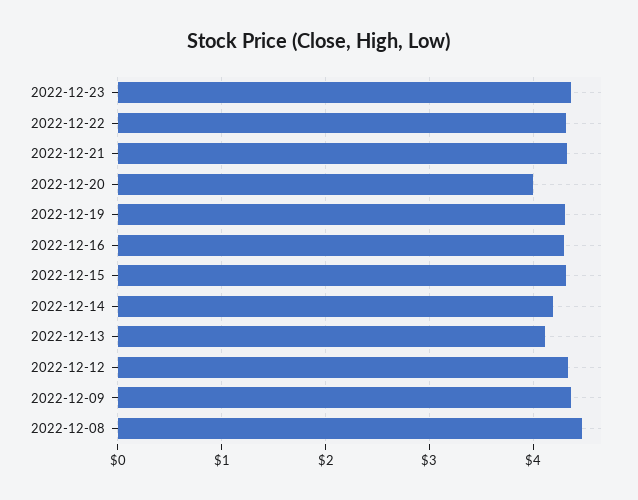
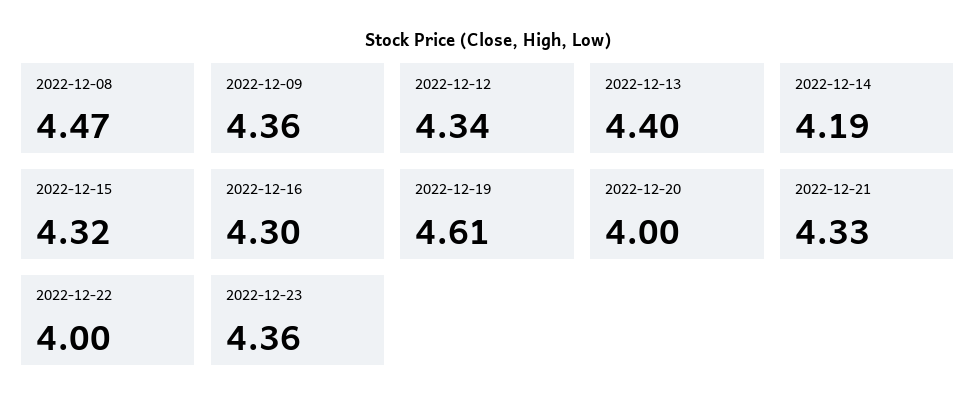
2022-12-22: 4.3 -> 4
2022-12-19: 4.3 -> 4.61
2022-12-13: 4.1 -> 4.4

